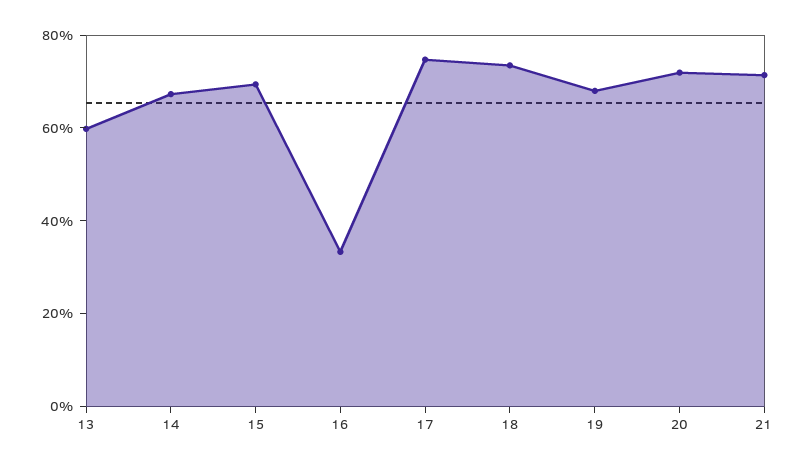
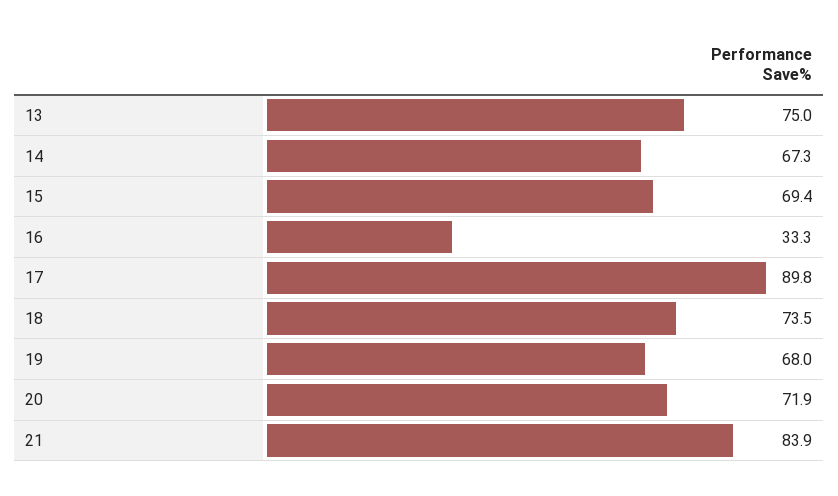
13: 60 -> 75
17: 75 -> 89.8
21: 70 -> 83.9

